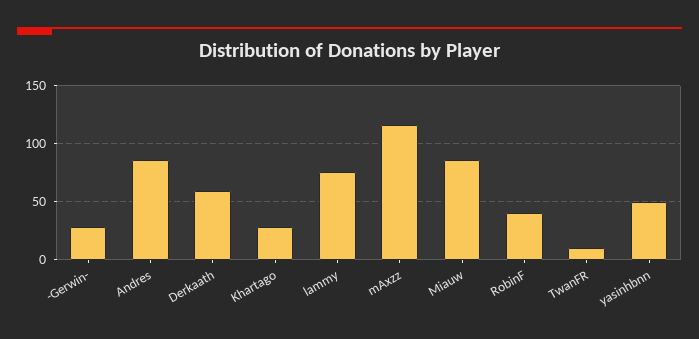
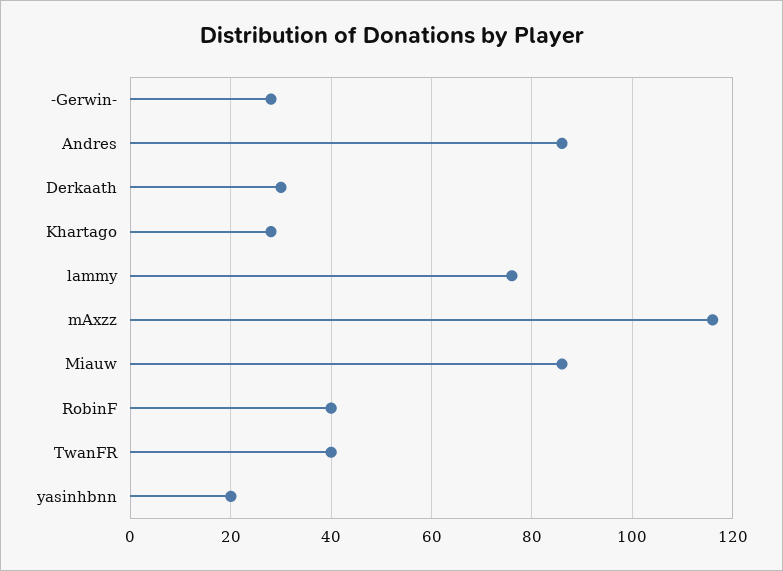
Derkaath: 60 -> 30
TwanFR: 10 -> 40
yasinhbnn: 50 -> 20

